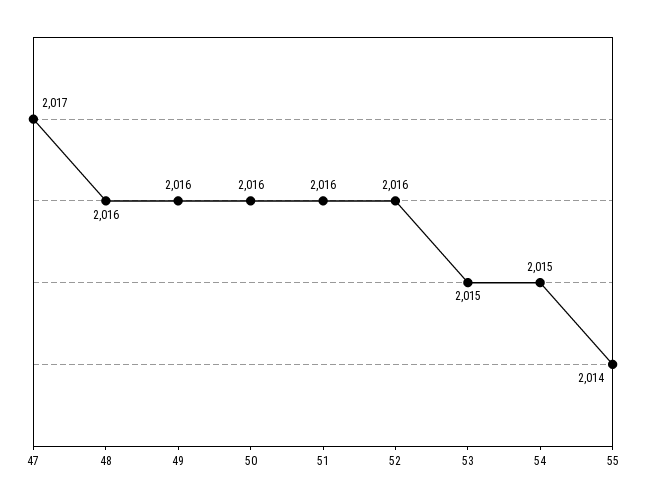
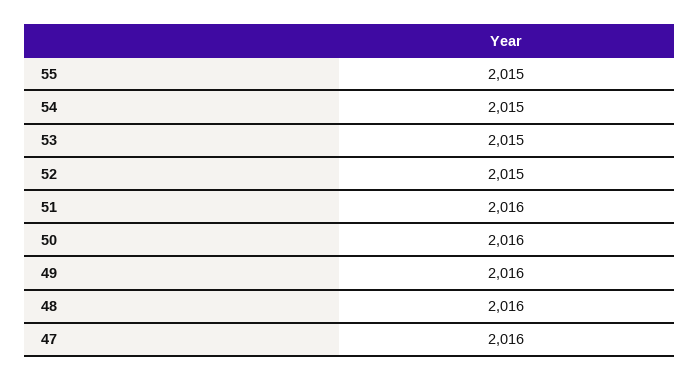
47: 2017 -> 2016
52: 2016 -> 2015
55: 2014 -> 2015

